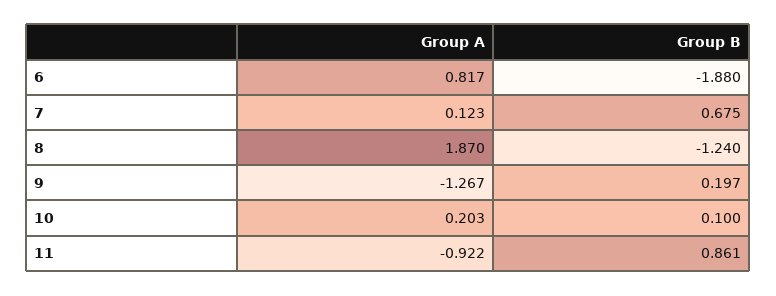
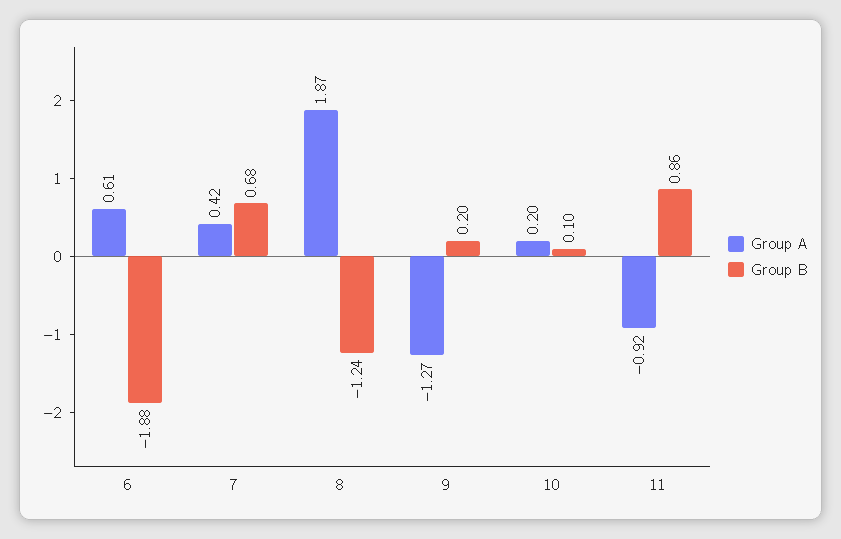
Group A, 6: 0.817 -> 0.61
Group A, 7: 0.123 -> 0.42

